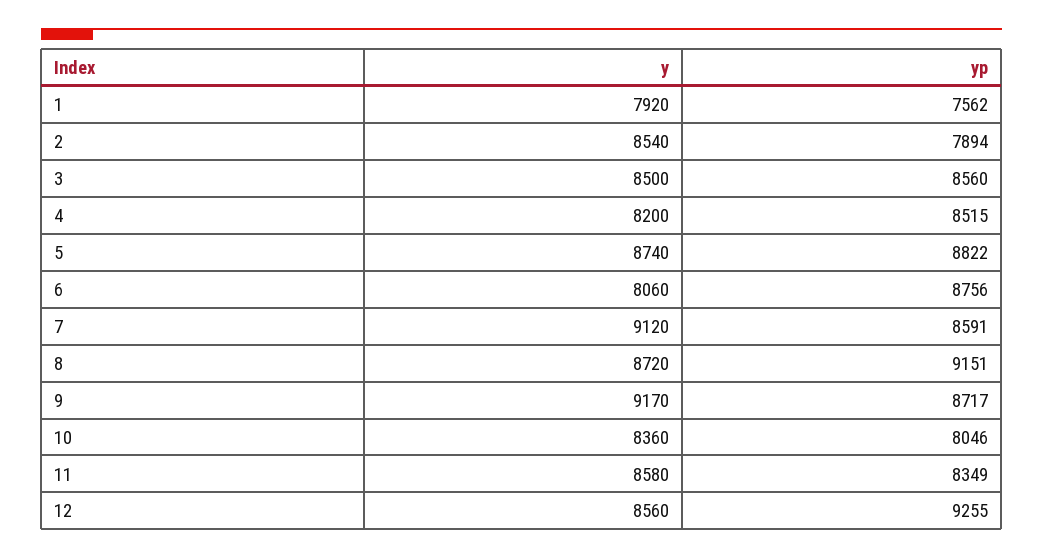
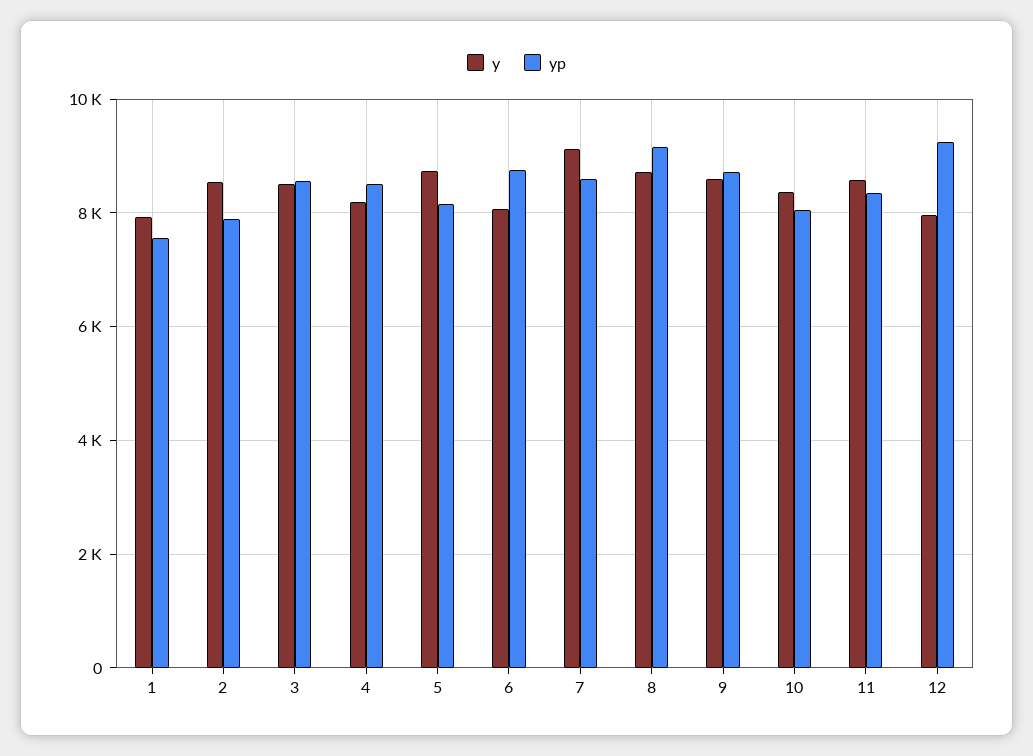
yp, 5: 8822 -> 8200
y, 9: 9170 -> 8600
y, 12: 8560 -> 8000

